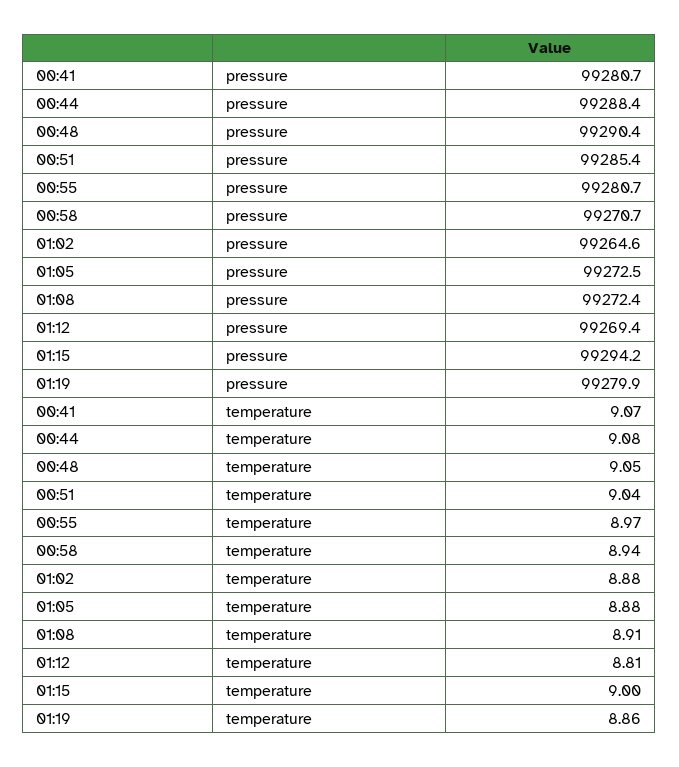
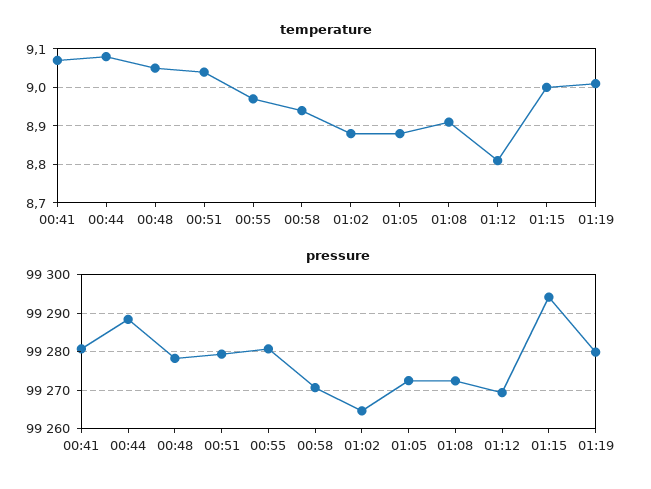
pressure, 00:48: 99290.4 -> 99278
pressure, 00:51: 99285.4 -> 99280
temperature, 01:19: 8.86 -> 9

